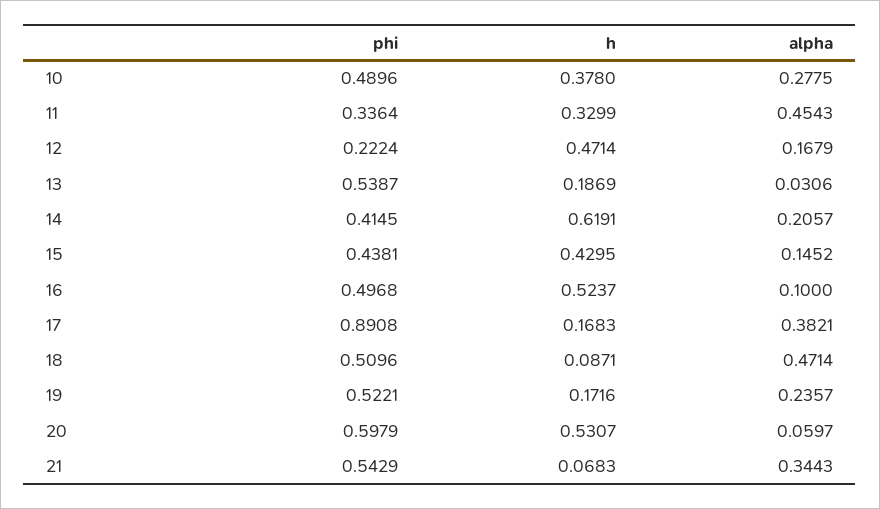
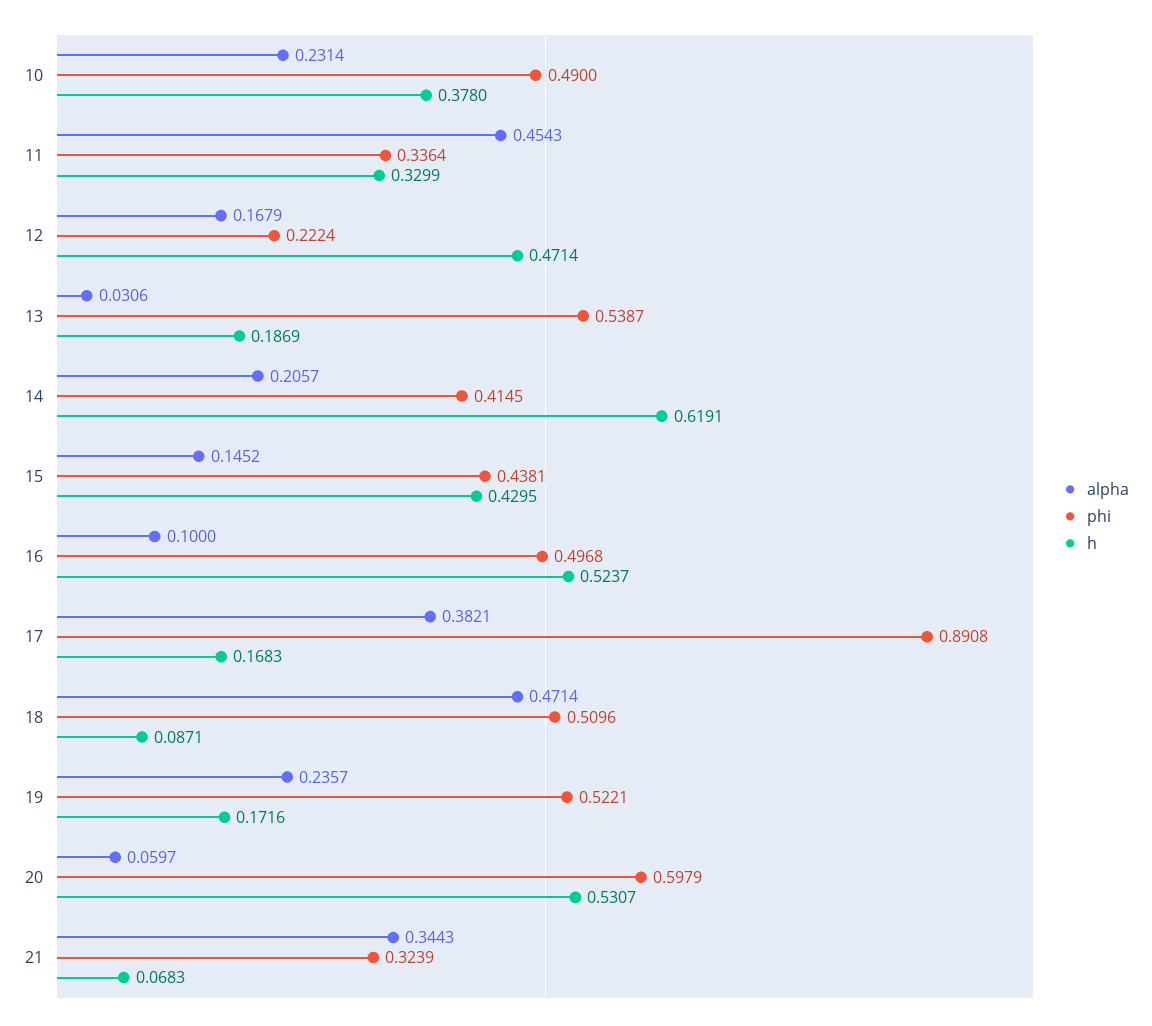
phi, 10: 0.4896 -> 0.49
alpha, 10: 0.2775 -> 0.2314
phi, 21: 0.5429 -> 0.3239

